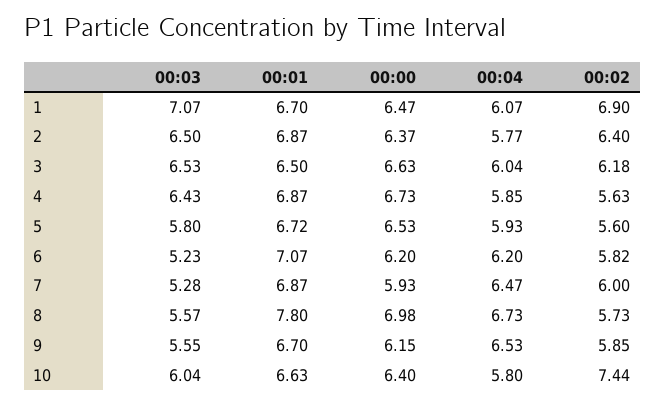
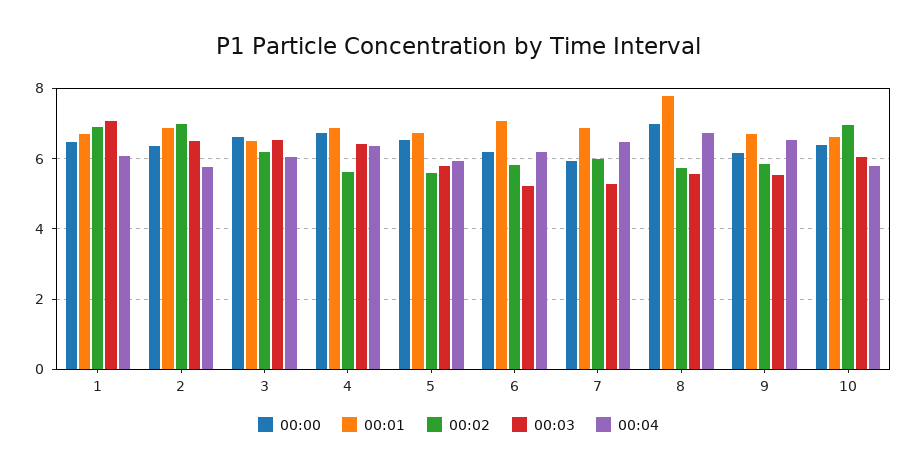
00:02, 2: 6.4 -> 7
00:04, 4: 5.85 -> 6.4
00:02, 10: 7.44 -> 7

